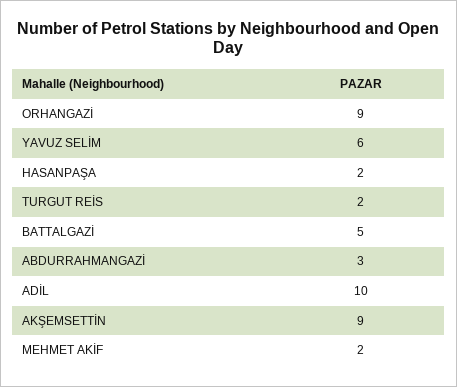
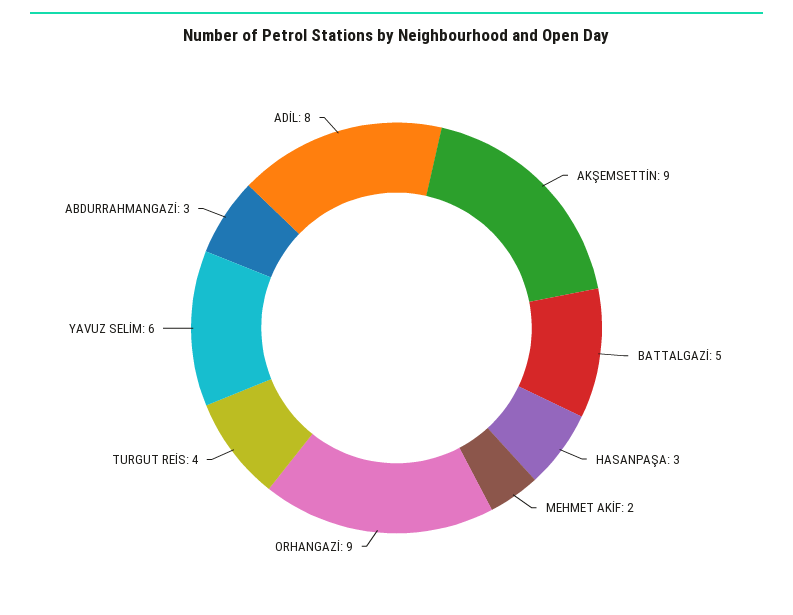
HASANPAŞA: 2 -> 3
TURGUT REİS: 2 -> 4
ADİL: 10 -> 8

